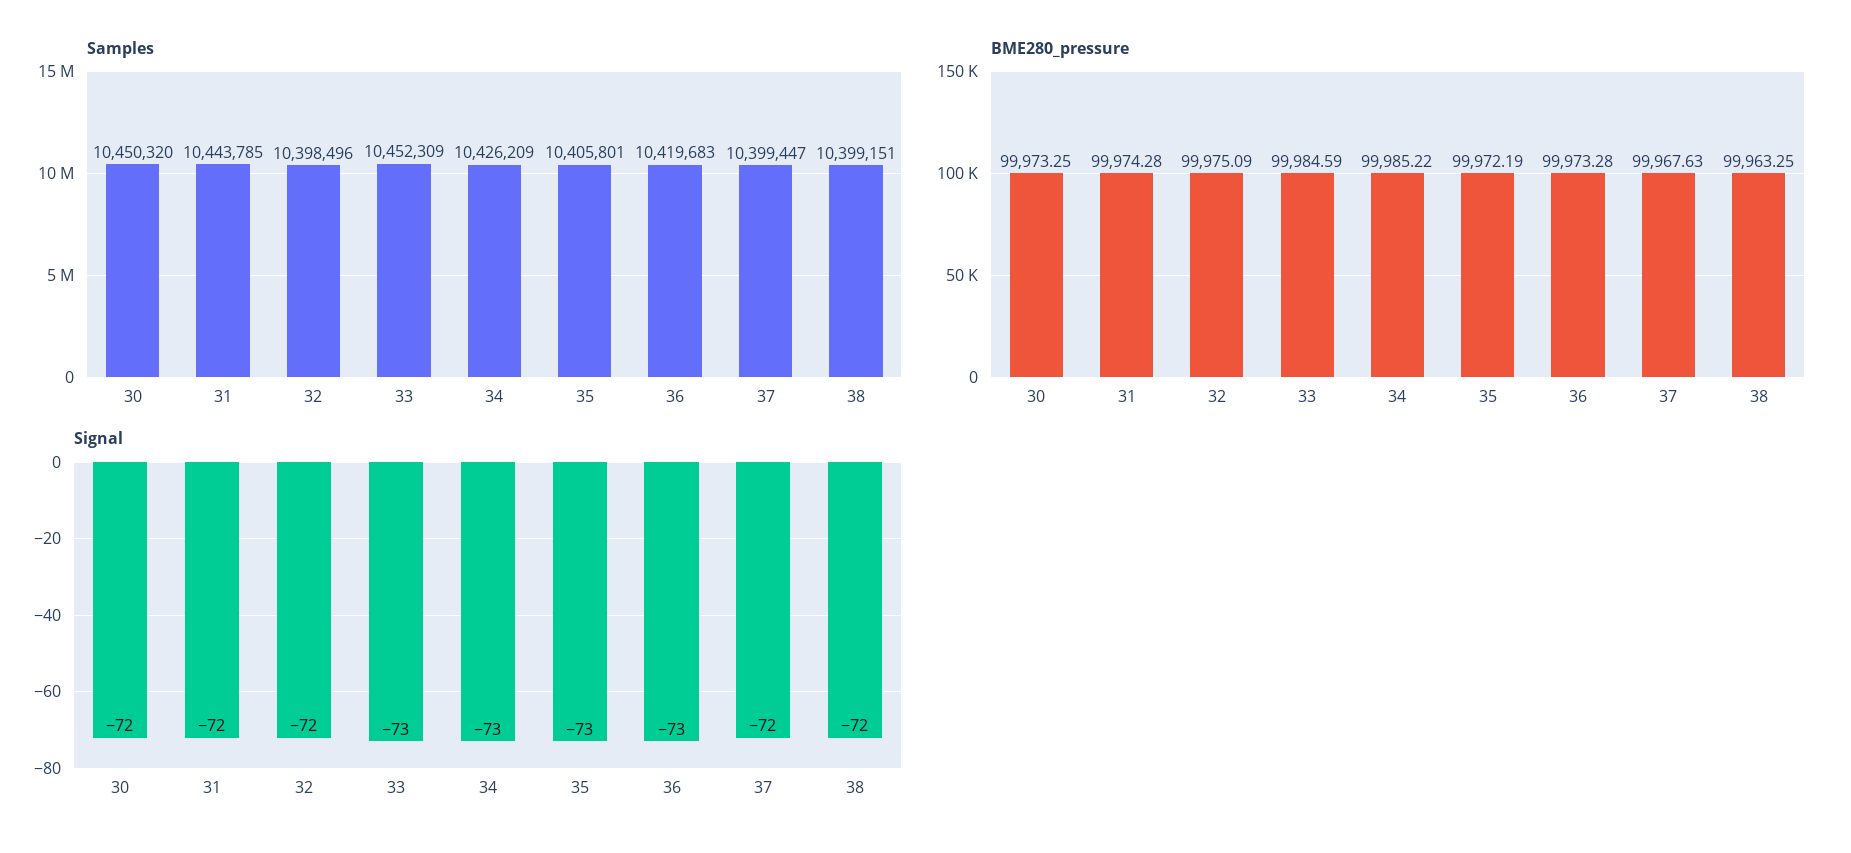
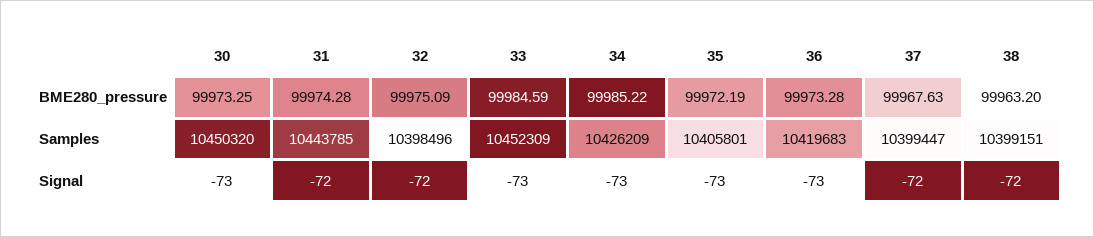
BME280_pressure, 38: 99963.25 -> 99963.2
Signal, 30: -72 -> -73

